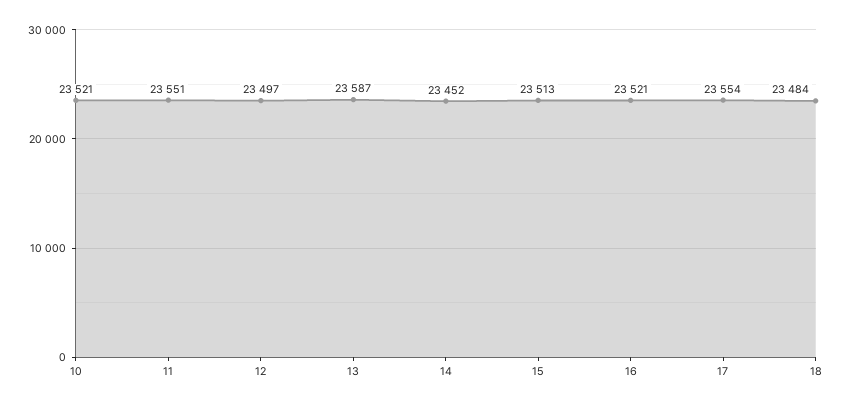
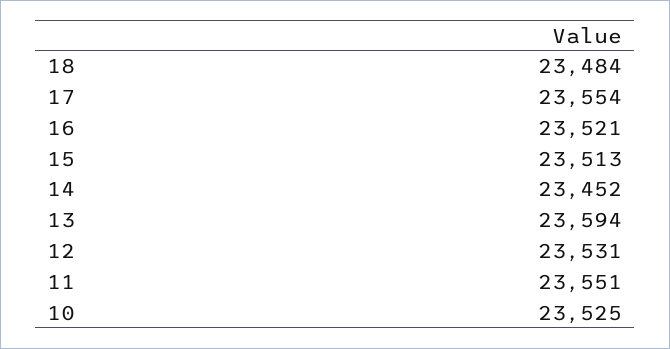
10: 23521 -> 23525
12: 23497 -> 23531
13: 23587 -> 23594

